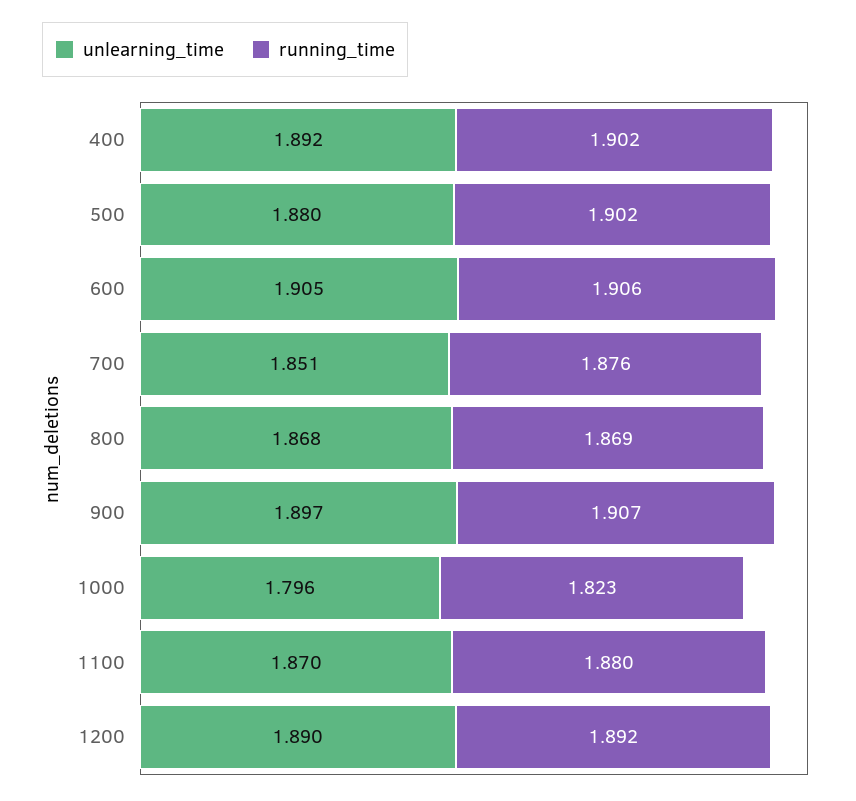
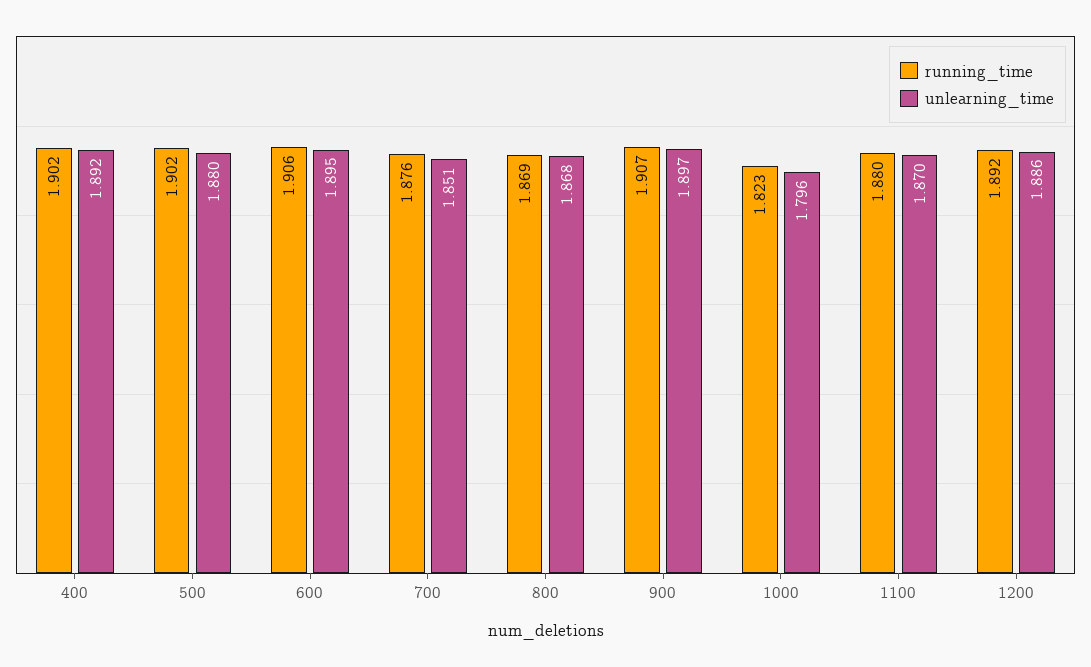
unlearning_time, 600: 1.905 -> 1.895
unlearning_time, 1200: 1.89 -> 1.886

